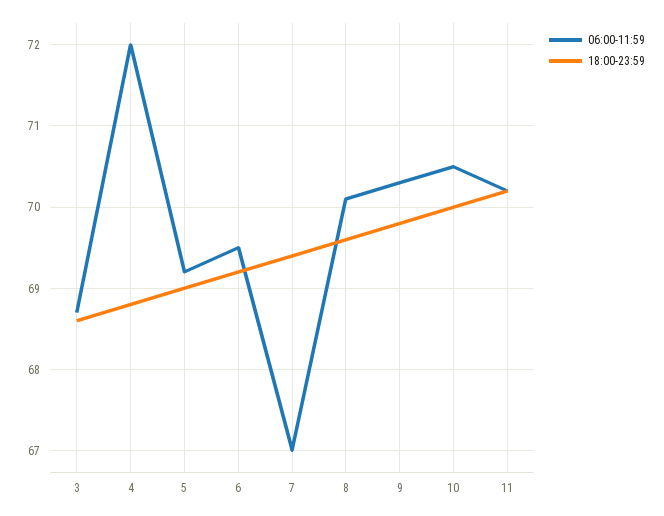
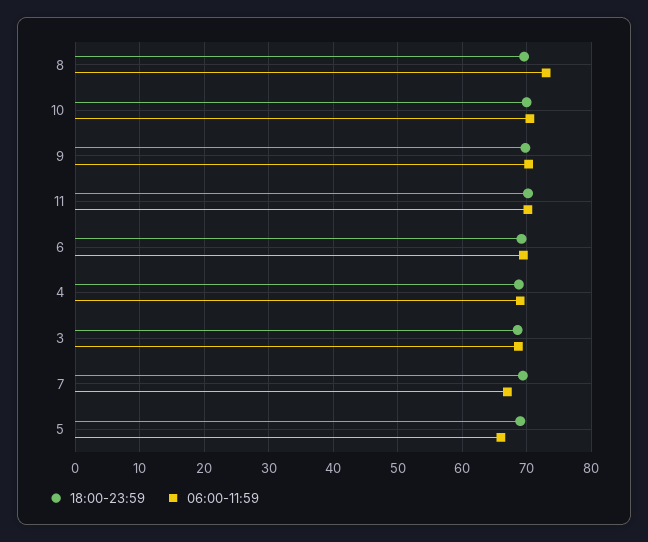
06:00-11:59, 4: 72 -> 69
06:00-11:59, 5: 69.2 -> 66
06:00-11:59, 8: 70.1 -> 73

